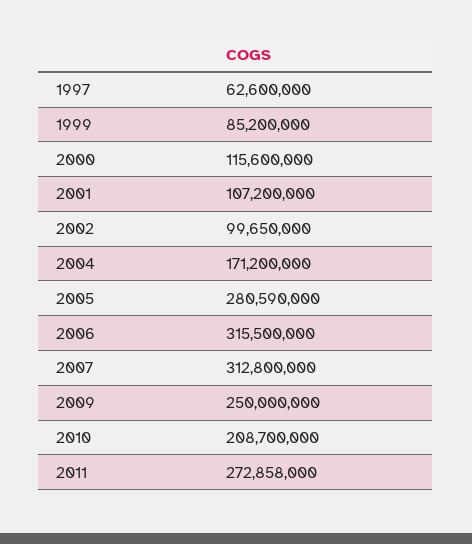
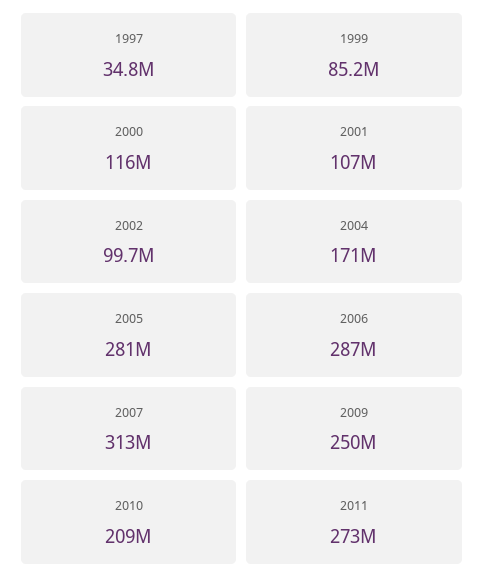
1997: 62600000 -> 34800000
2006: 315500000 -> 287000000

